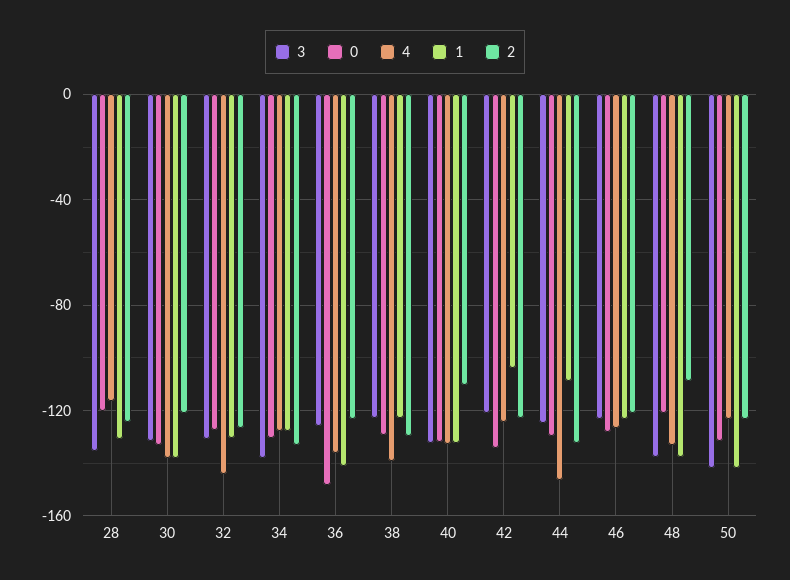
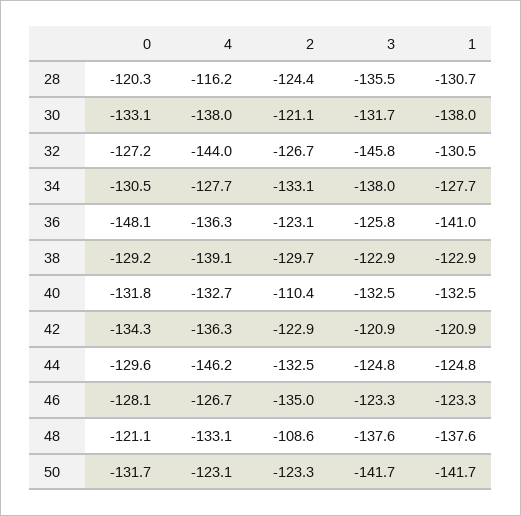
3, 32: -130 -> -145.8
4, 42: -125 -> -136.3
1, 42: -105 -> -120.9
1, 44: -110 -> -124.8
2, 46: -120 -> -135

